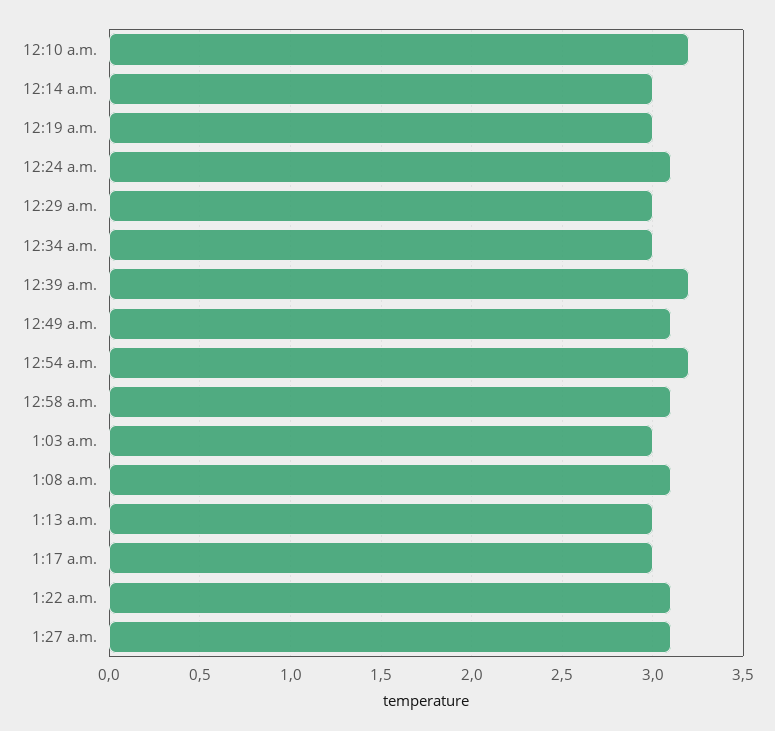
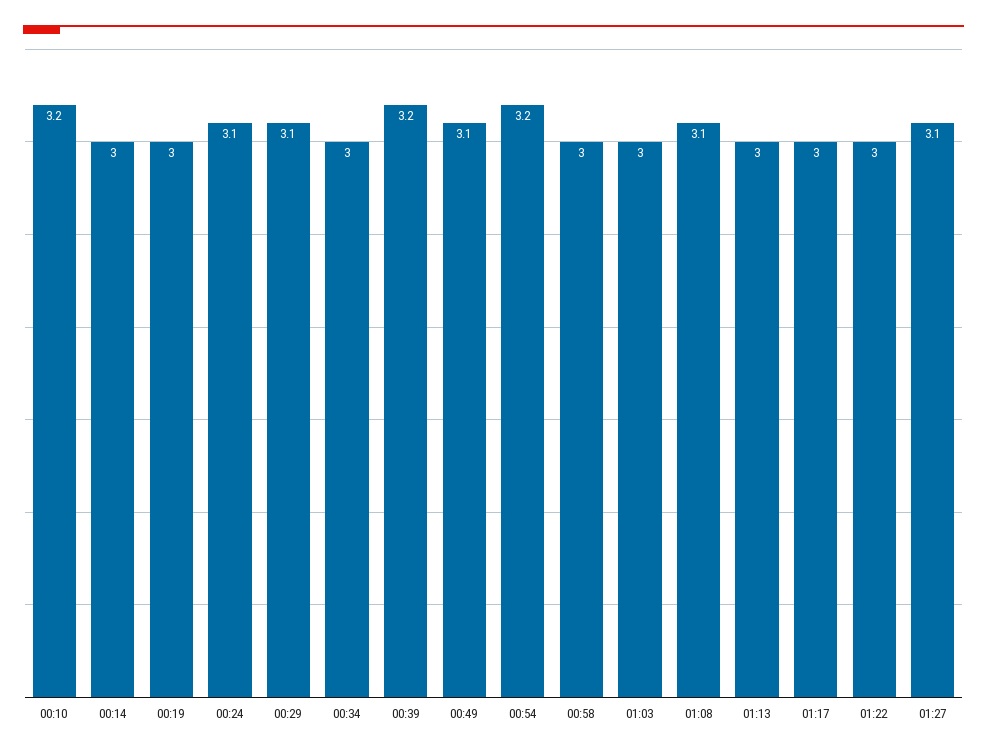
12:29 a.m.: 3 -> 3.1
12:58 a.m.: 3.1 -> 3
1:22 a.m.: 3.1 -> 3

